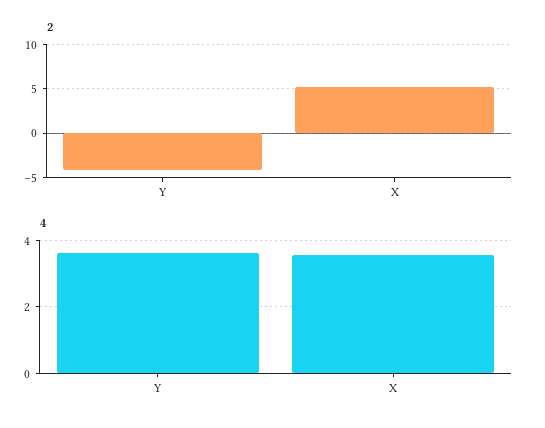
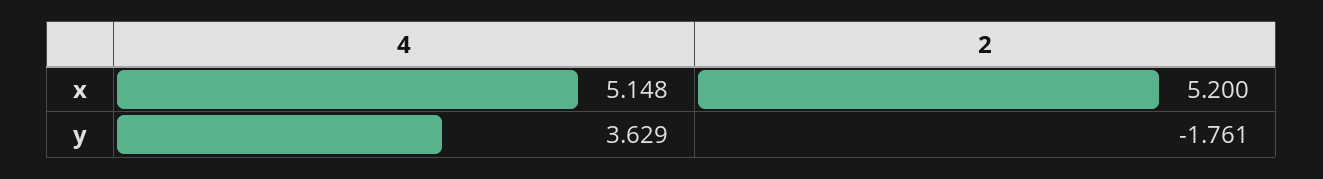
2, Y: -4 -> -1.761
4, X: 3.6 -> 5.148

